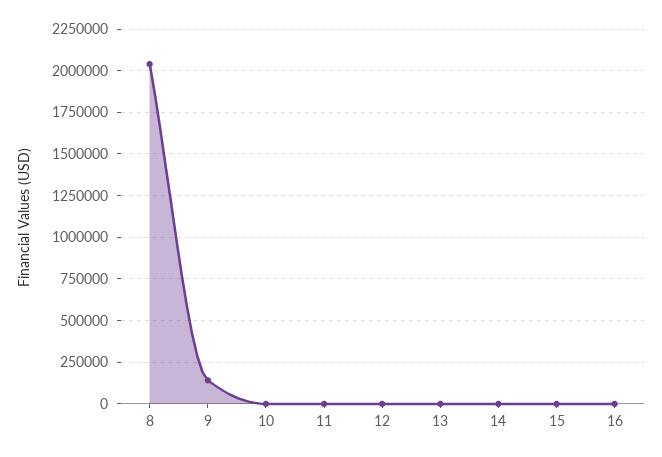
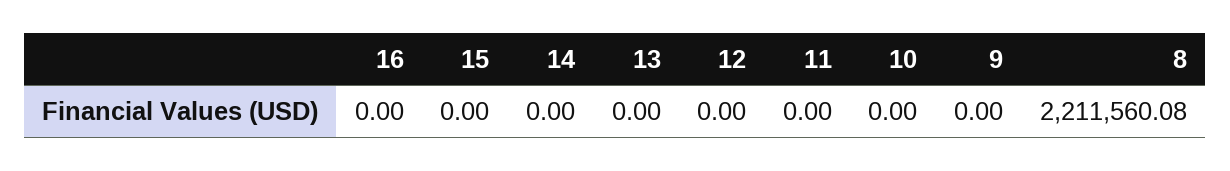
8: 2050000 -> 2211560.08
9: 150000 -> 0

